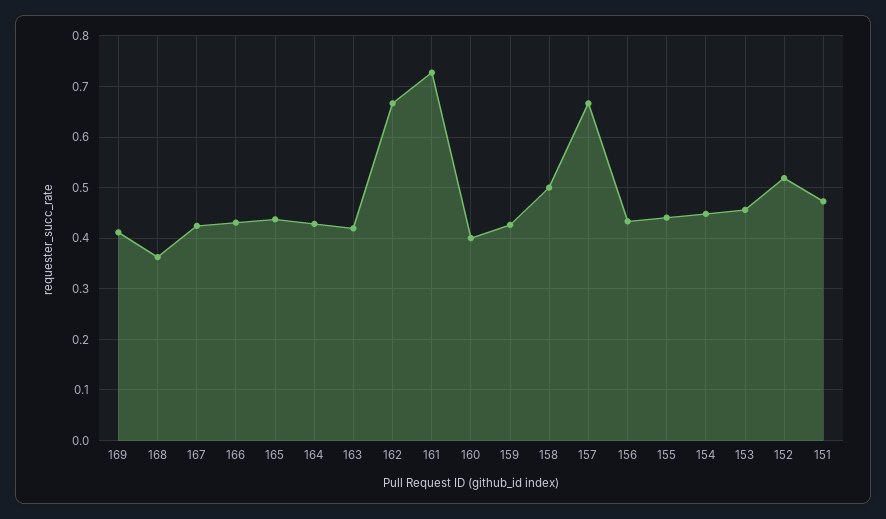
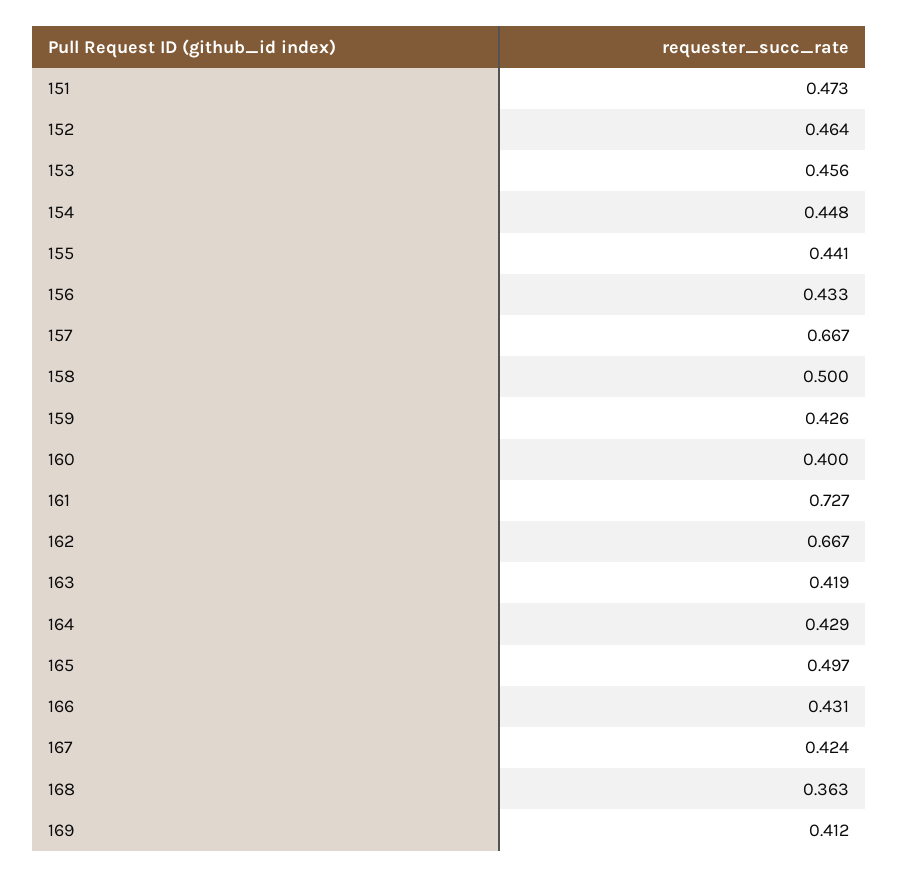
165: 0.44 -> 0.497
152: 0.52 -> 0.464

